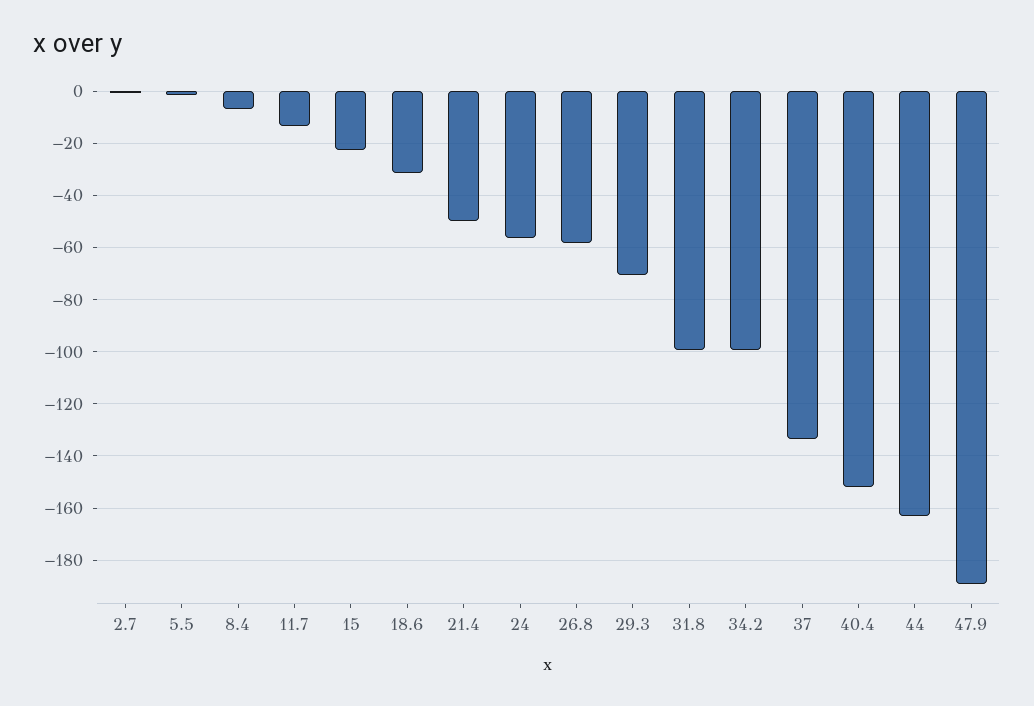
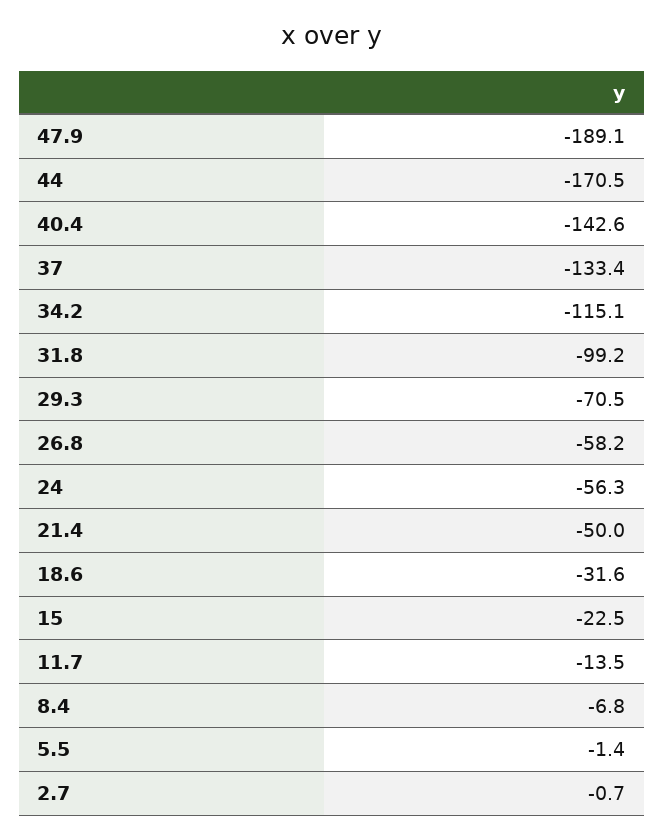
34.2: -100 -> -115.1
40.4: -152.5 -> -142.6
44: -162.5 -> -170.5

